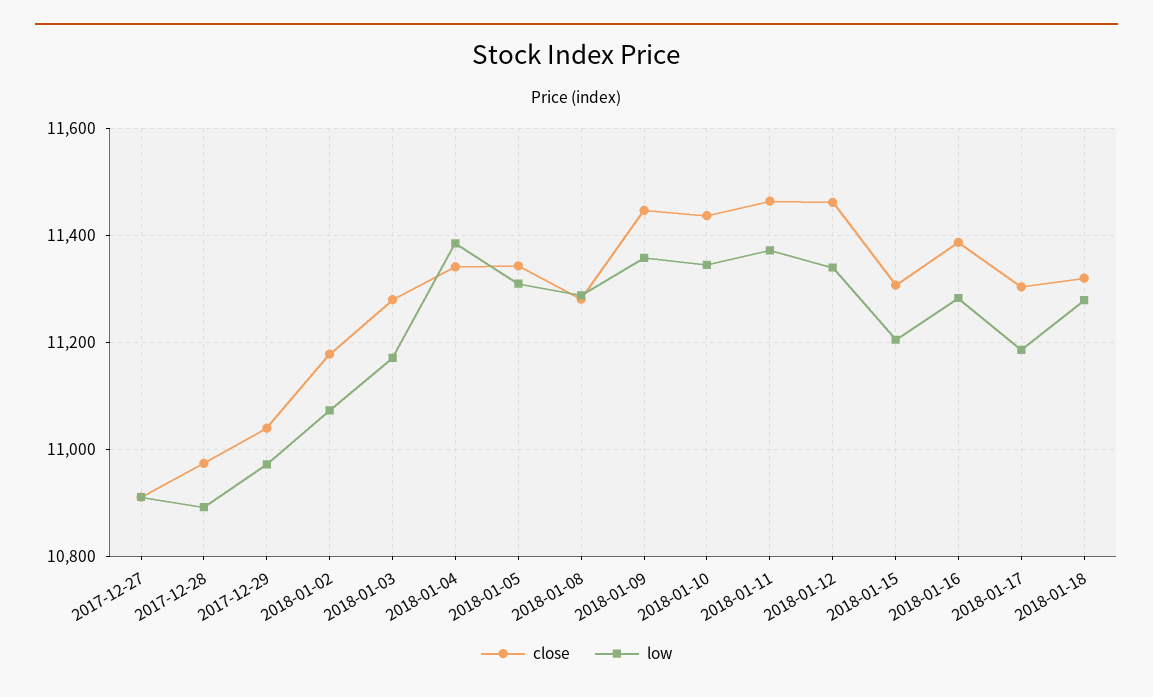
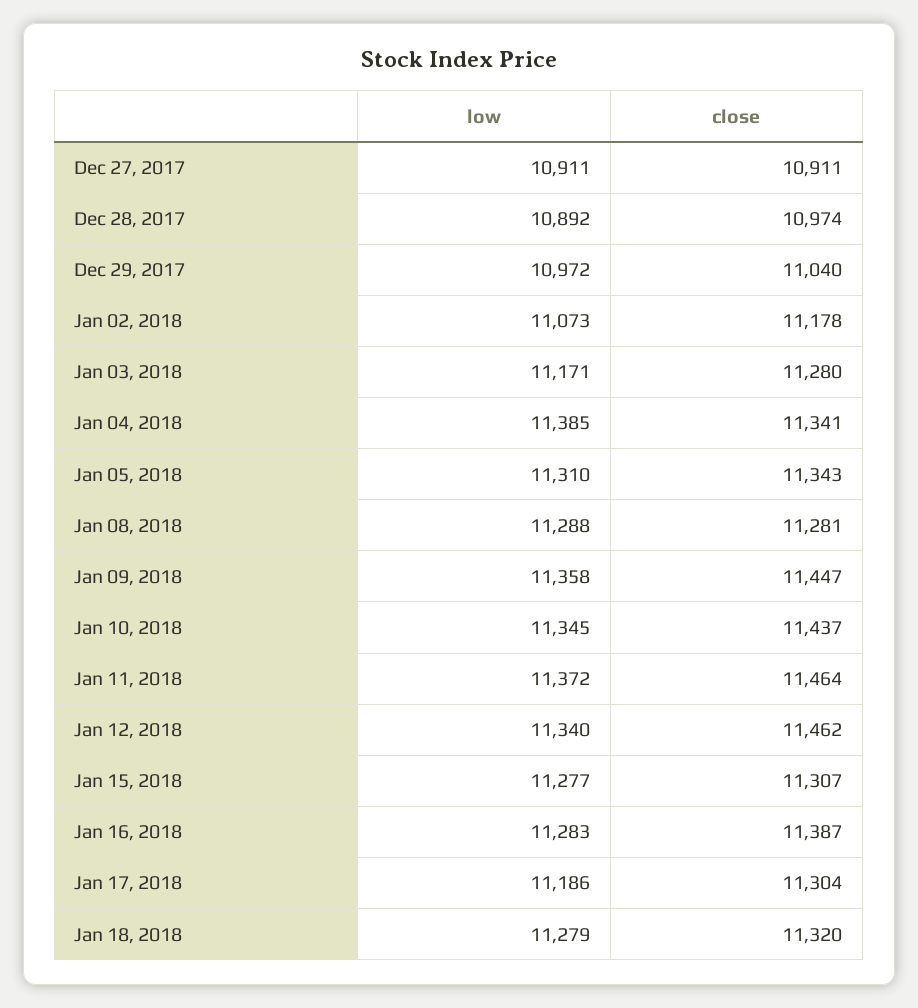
low, 2018-01-15: 11200 -> 11277

